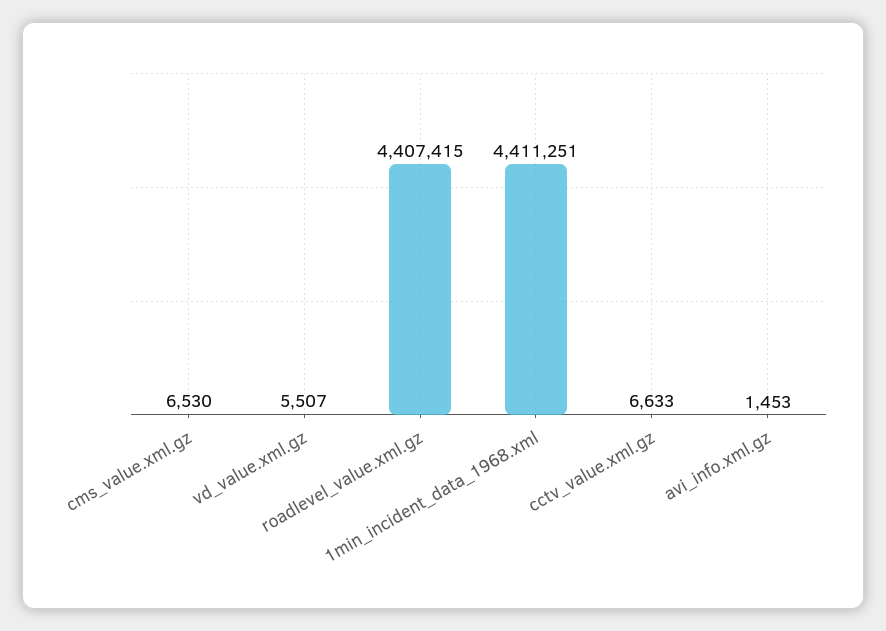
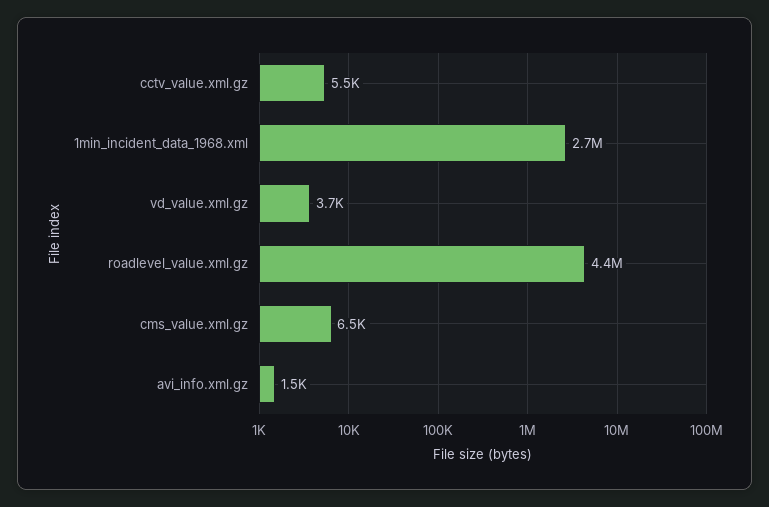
vd_value.xml.gz: 5507 -> 3700
1min_incident_data_1968.xml: 4411251 -> 2700000
cctv_value.xml.gz: 6633 -> 5500

